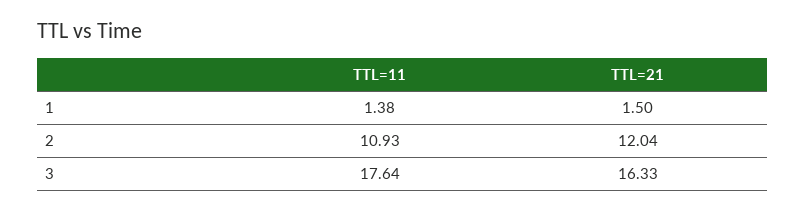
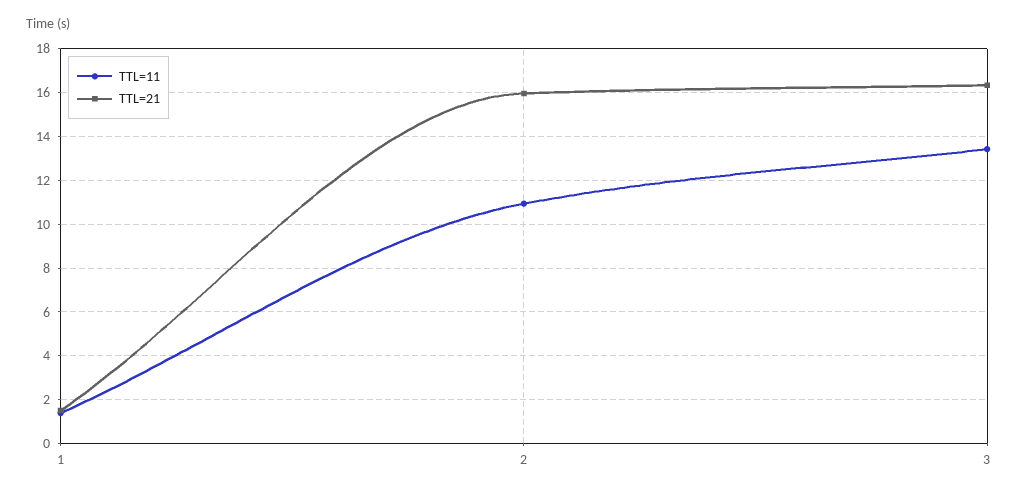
TTL=21, 2: 12.04 -> 16
TTL=11, 3: 17.64 -> 13.5

